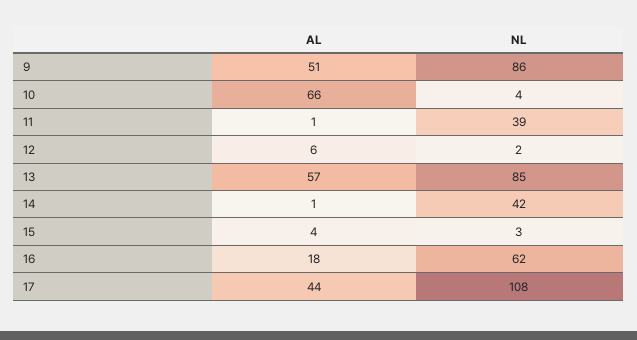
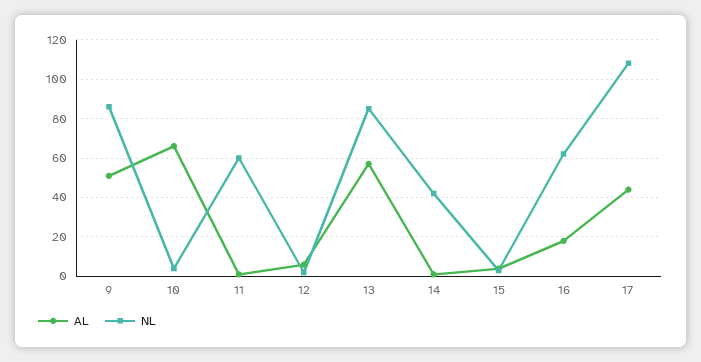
NL, 11: 39 -> 60

